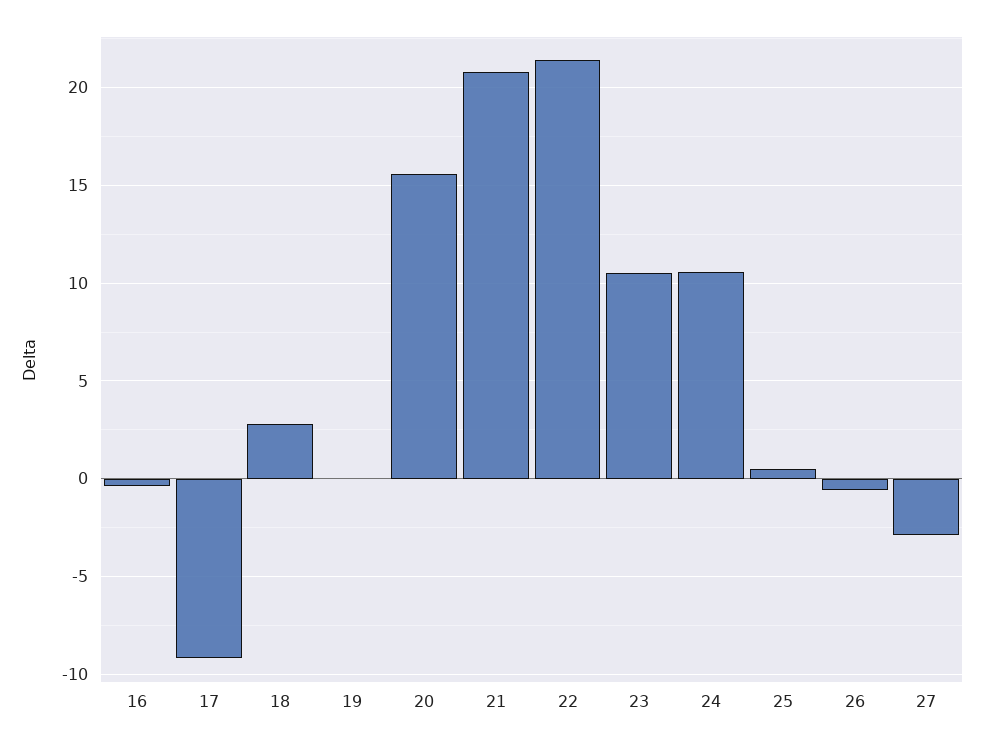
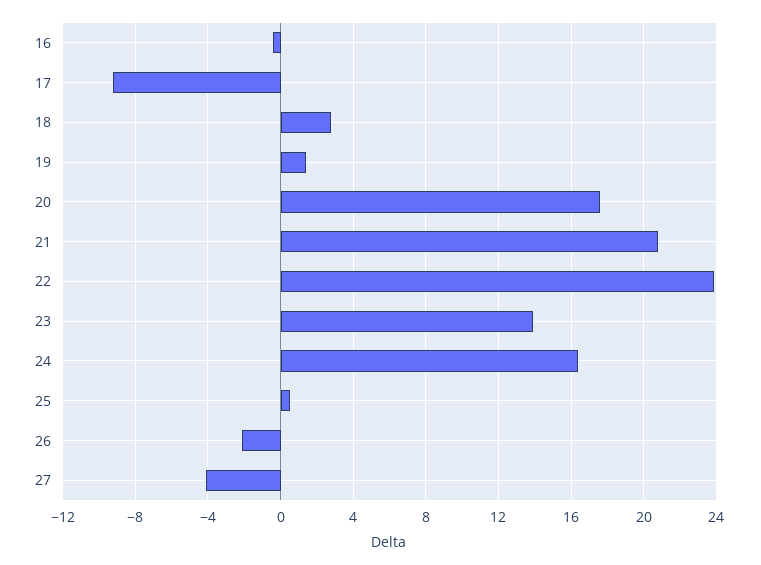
19: 0 -> 1.5
20: 15.5 -> 17.5
22: 21.5 -> 24
23: 10.5 -> 14
24: 10.5 -> 16.5
26: -0.5 -> -2
27: -3 -> -4

